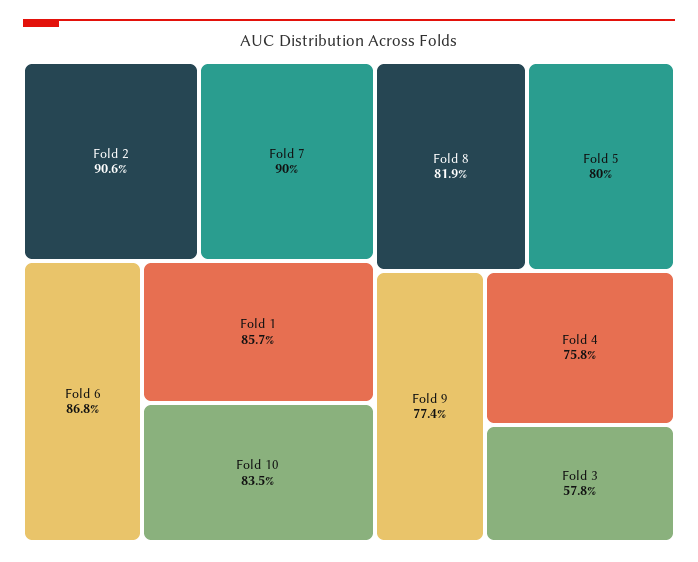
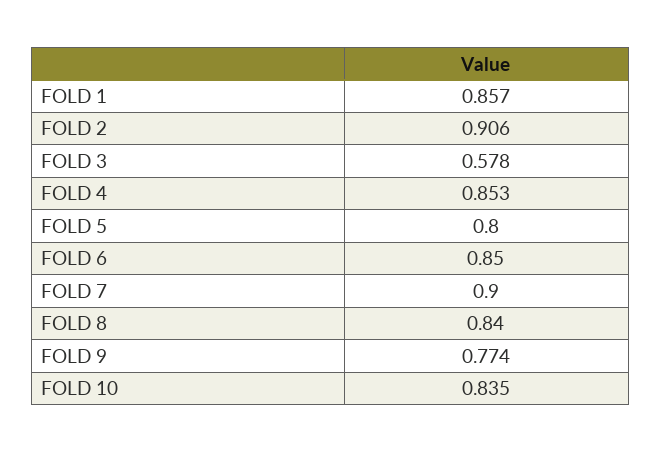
Fold 6: 0.868 -> 0.85
Fold 8: 0.819 -> 0.84
Fold 4: 0.758 -> 0.853

